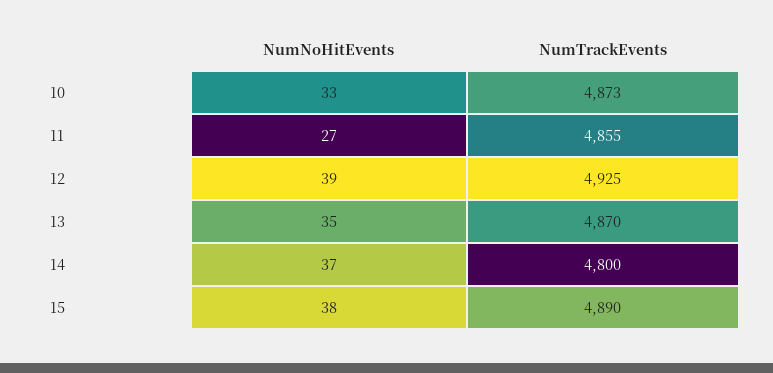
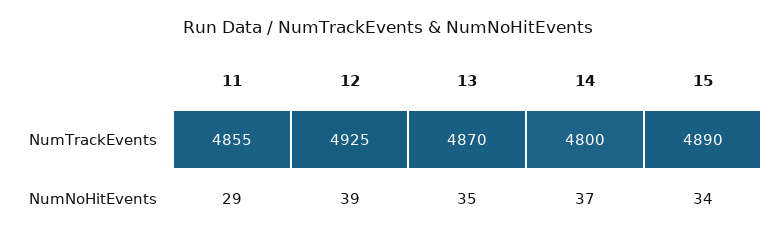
NumNoHitEvents, 10: 33 -> none
NumTrackEvents, 10: 4873 -> none
NumNoHitEvents, 11: 27 -> 29
NumNoHitEvents, 15: 38 -> 34

